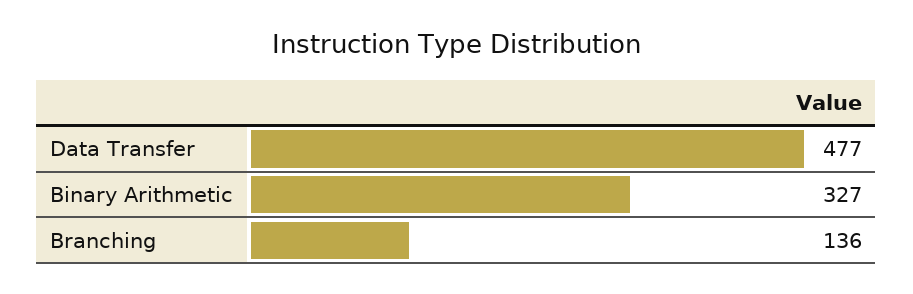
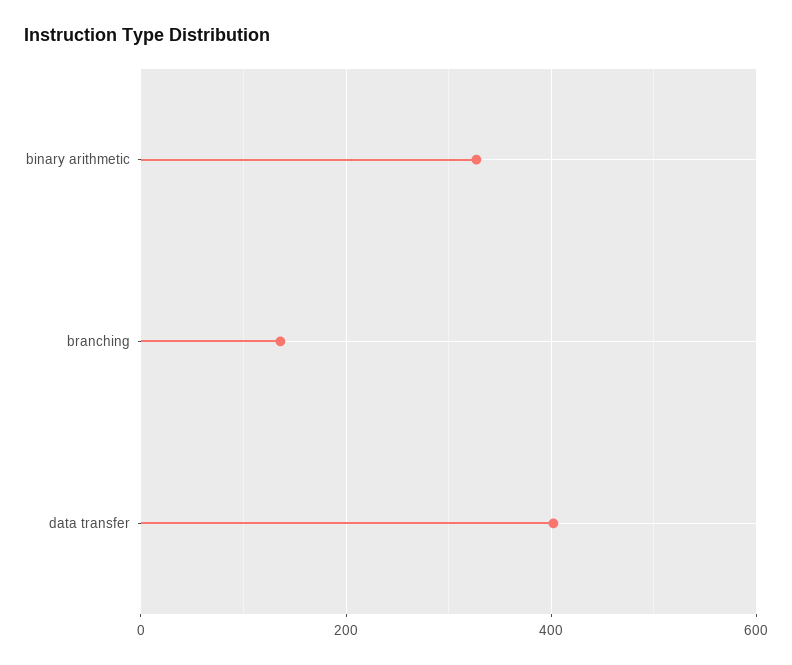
Data Transfer: 477 -> 400

